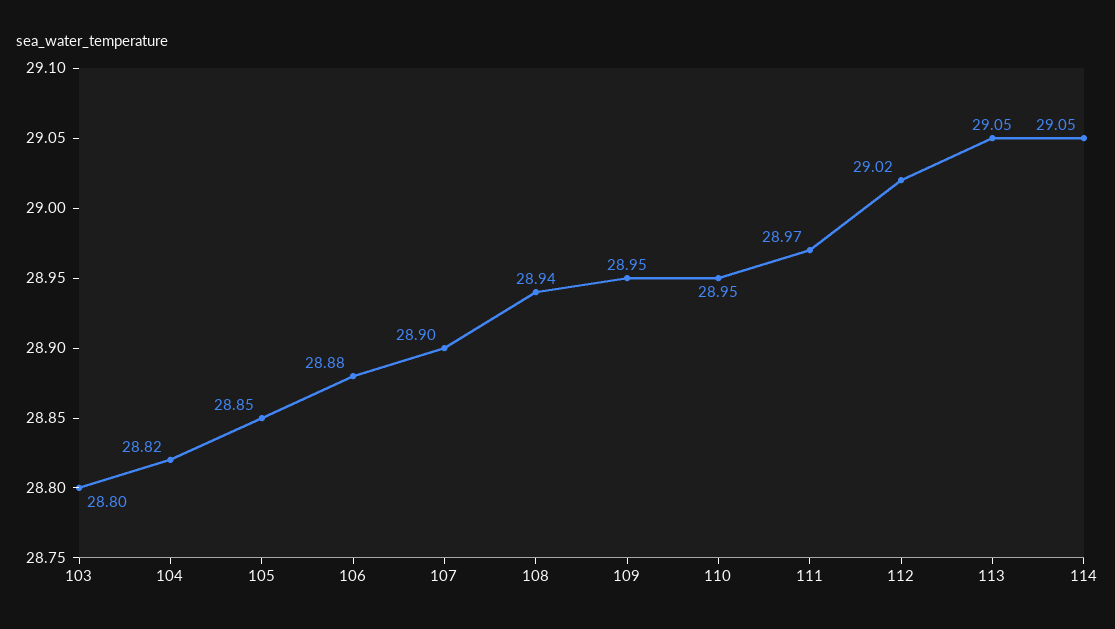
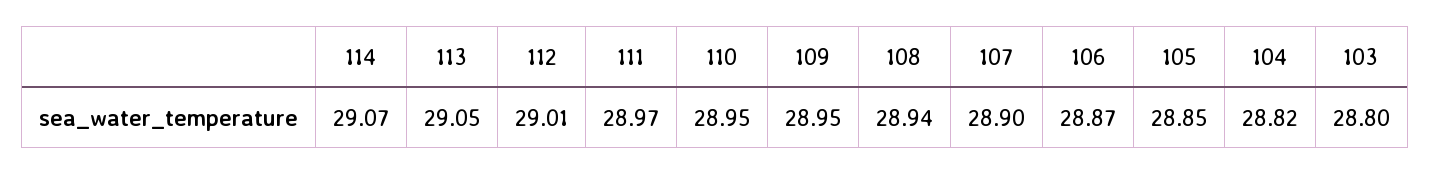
106: 28.88 -> 28.87
112: 29.02 -> 29.01
114: 29.05 -> 29.07

